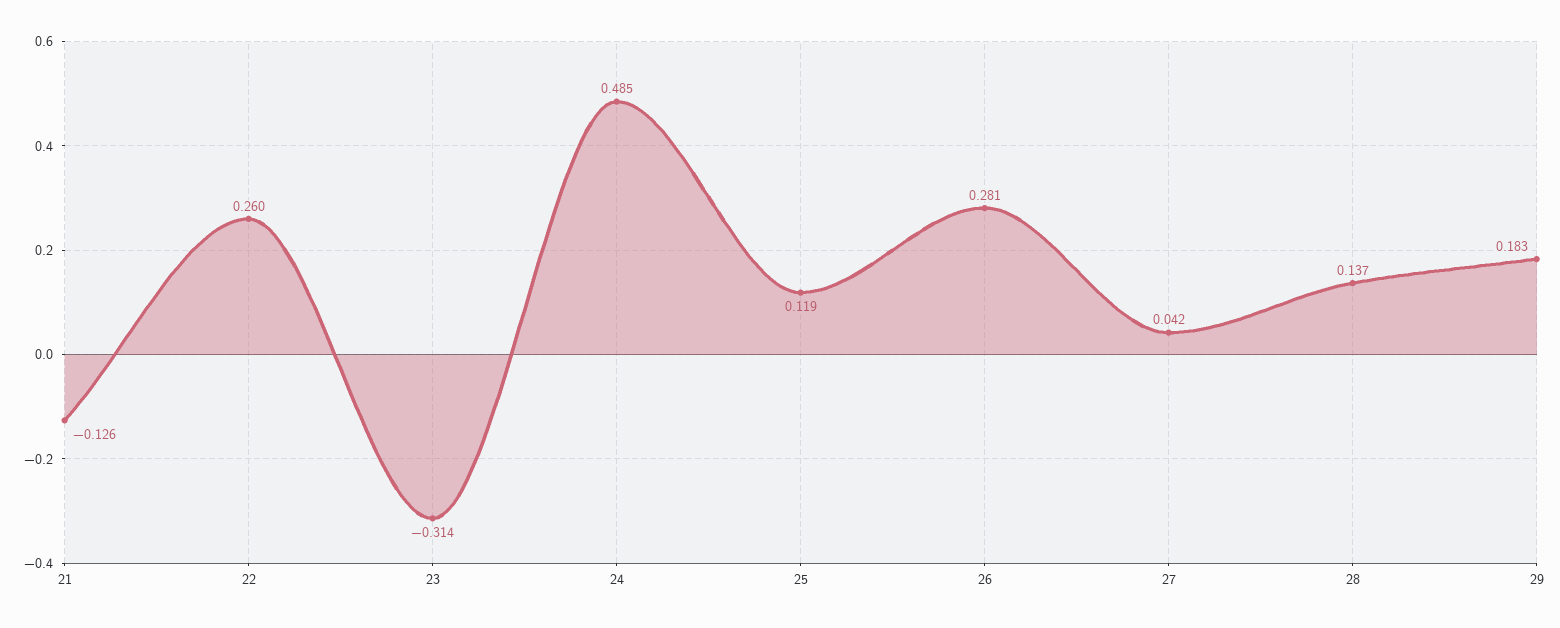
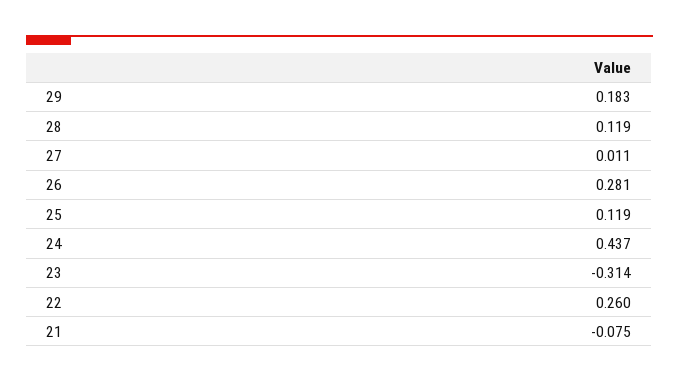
21: -0.126 -> -0.075
24: 0.485 -> 0.437
27: 0.042 -> 0.011
28: 0.137 -> 0.119

